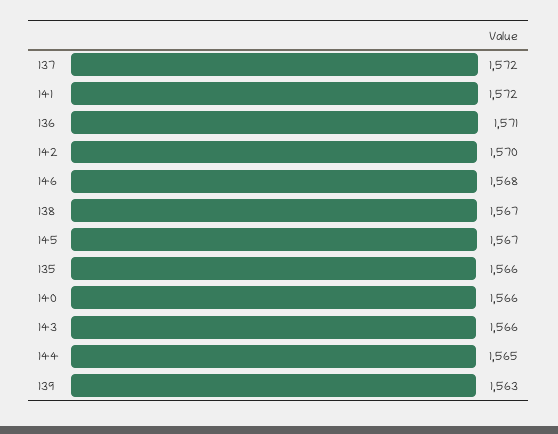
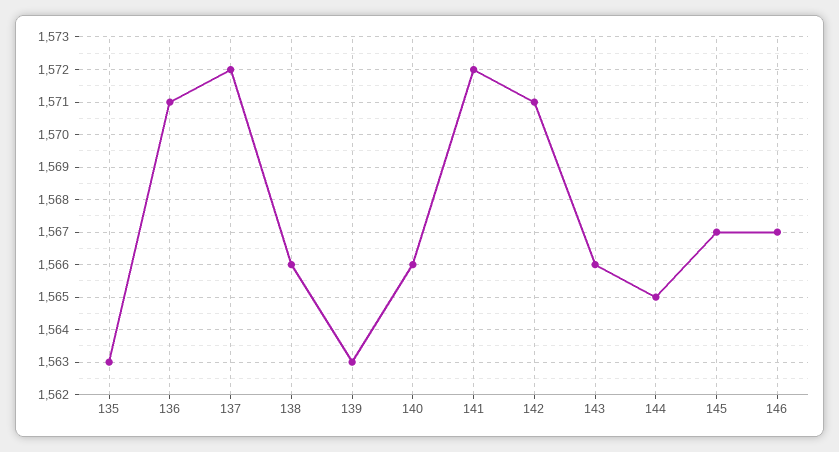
142: 1570 -> 1571
146: 1568 -> 1567
138: 1567 -> 1566
135: 1566 -> 1563

